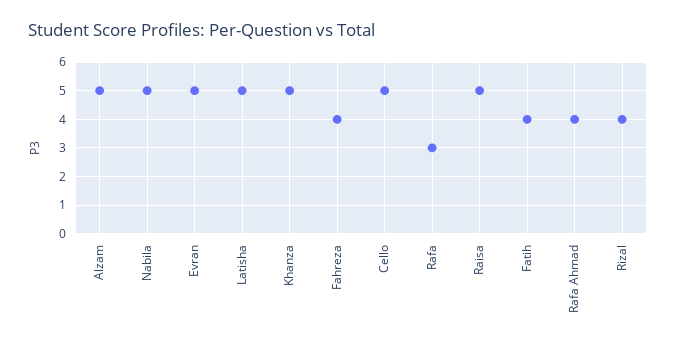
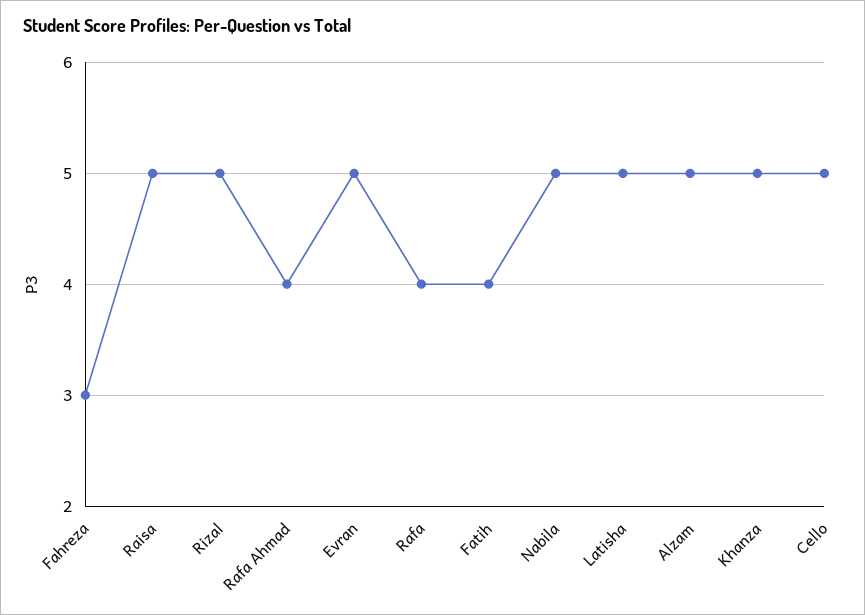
Fahreza: 4 -> 3
Rafa: 3 -> 4
Rizal: 4 -> 5

